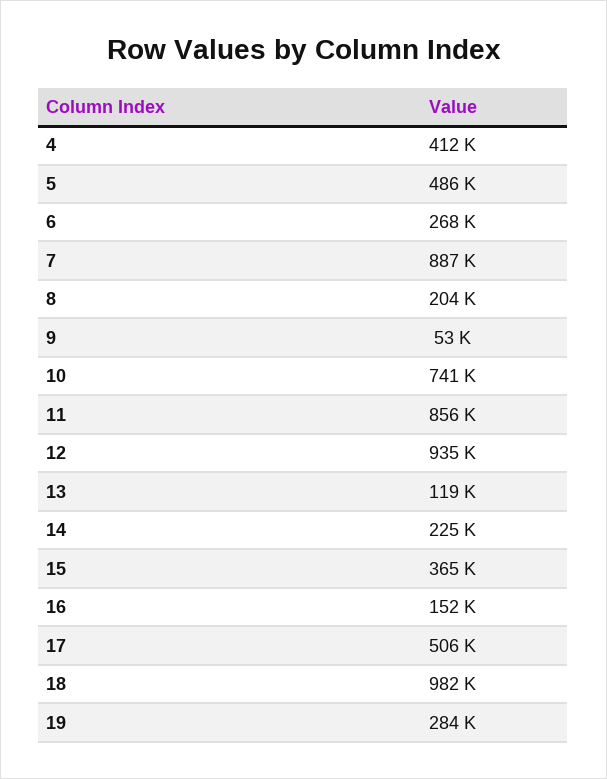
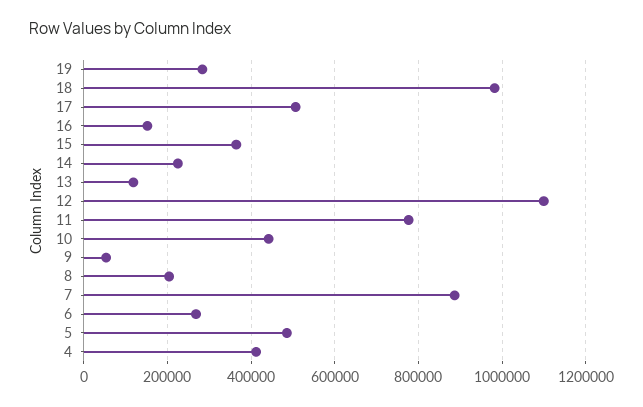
10: 741000 -> 440000
11: 856000 -> 780000
12: 935000 -> 1100000

